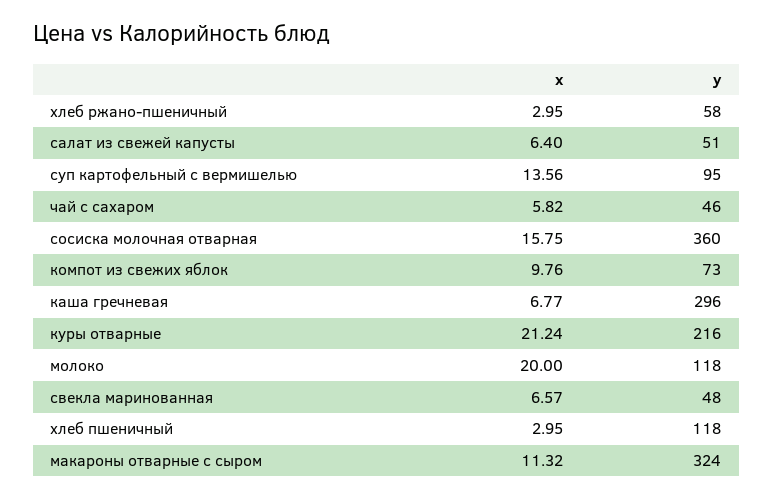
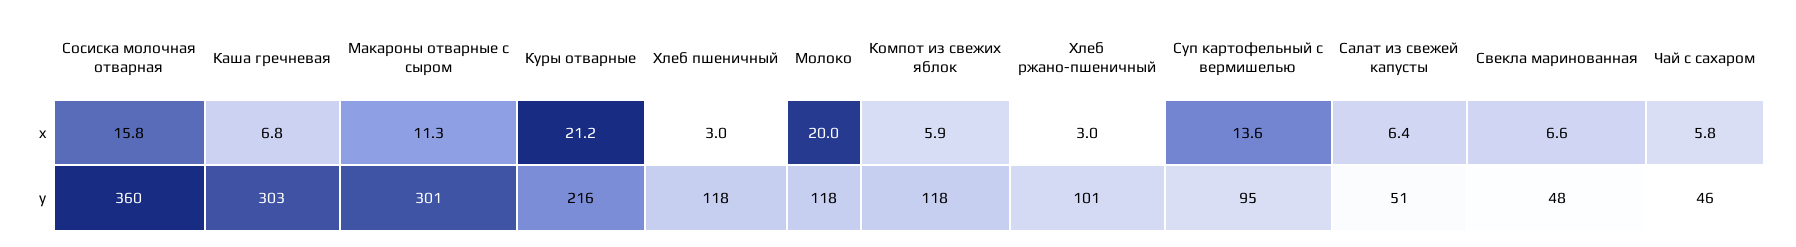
y, хлеб ржано-пшеничный: 58 -> 101
x, компот из свежих яблок: 9.76 -> 5.9
y, компот из свежих яблок: 73 -> 118
y, каша гречневая: 296 -> 303
y, макароны отварные с сыром: 324 -> 301

